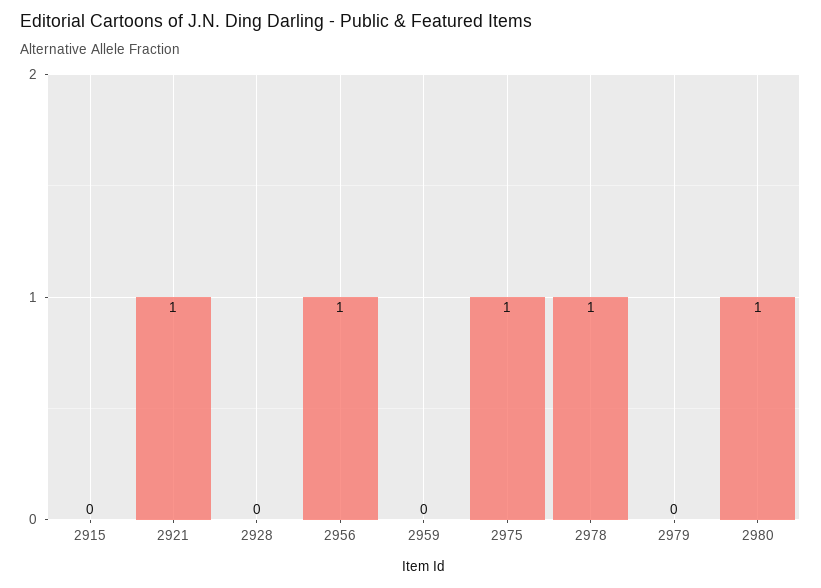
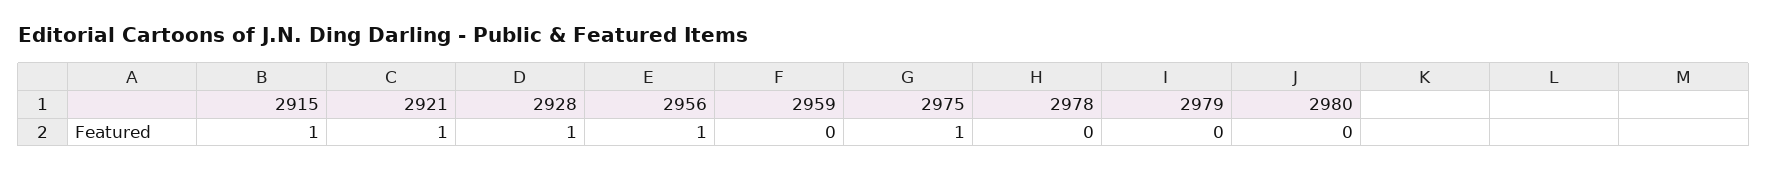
2915: 0 -> 1
2928: 0 -> 1
2978: 1 -> 0
2980: 1 -> 0

